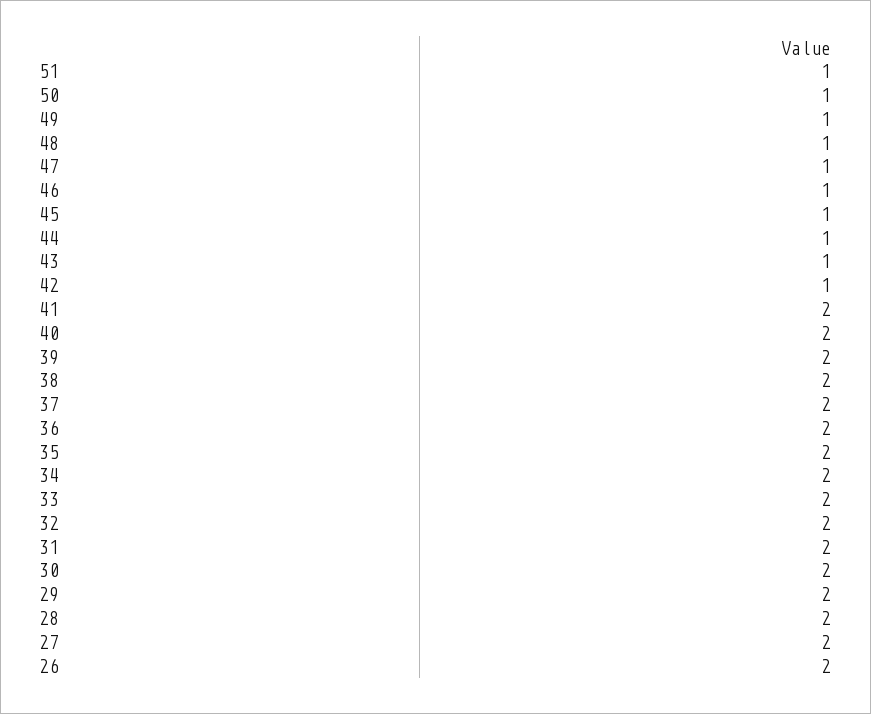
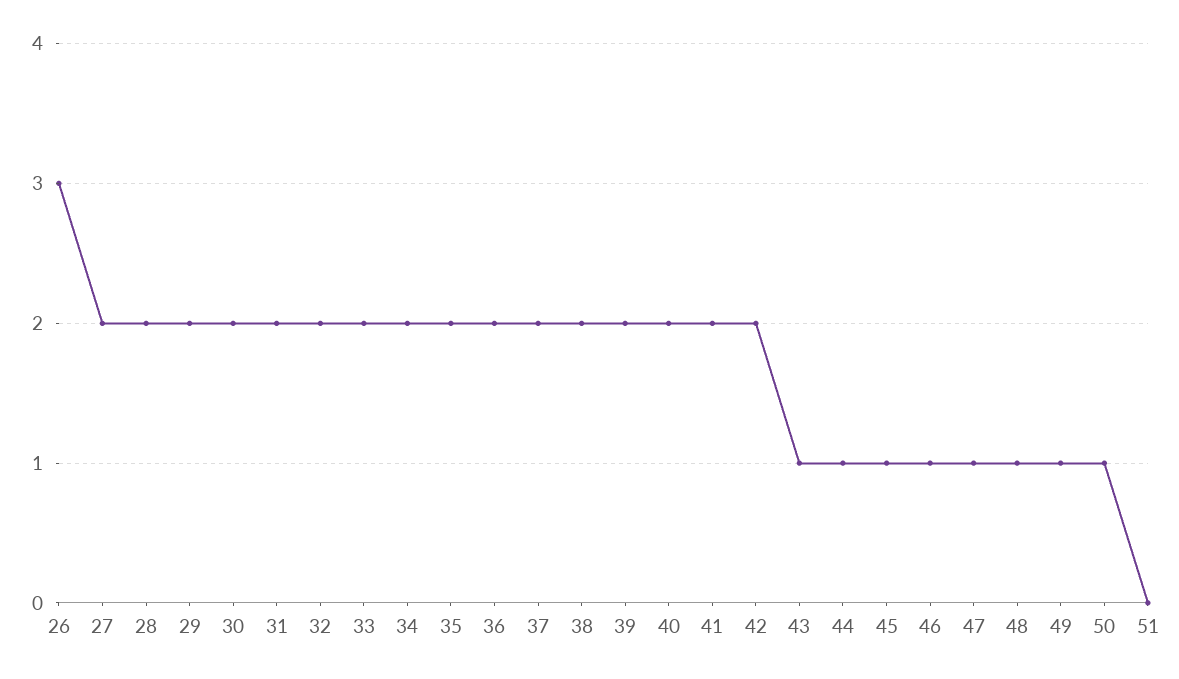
51: 1 -> 0
42: 1 -> 2
26: 2 -> 3

